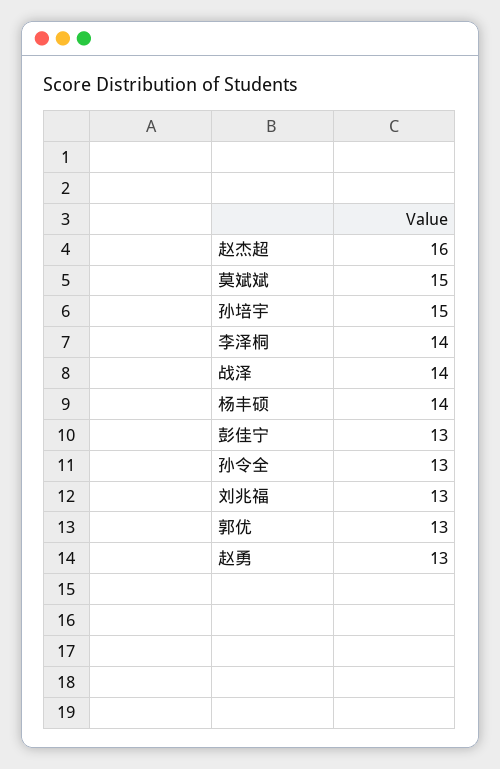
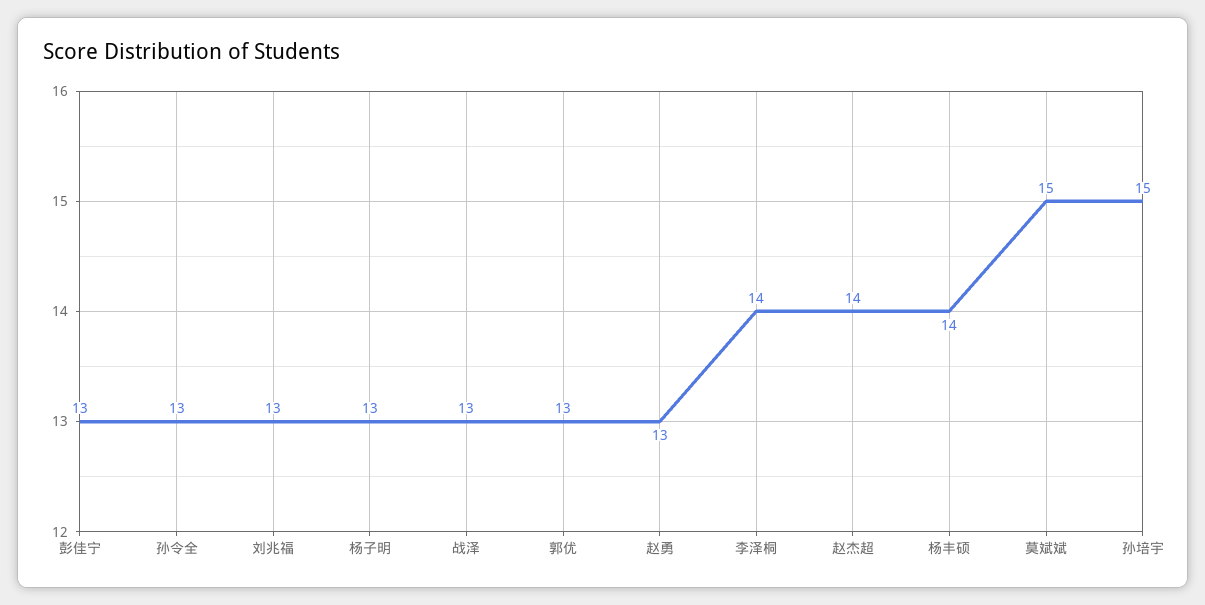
赵杰超: 16 -> 14
战泽: 14 -> 13
杨子明: none -> 13

